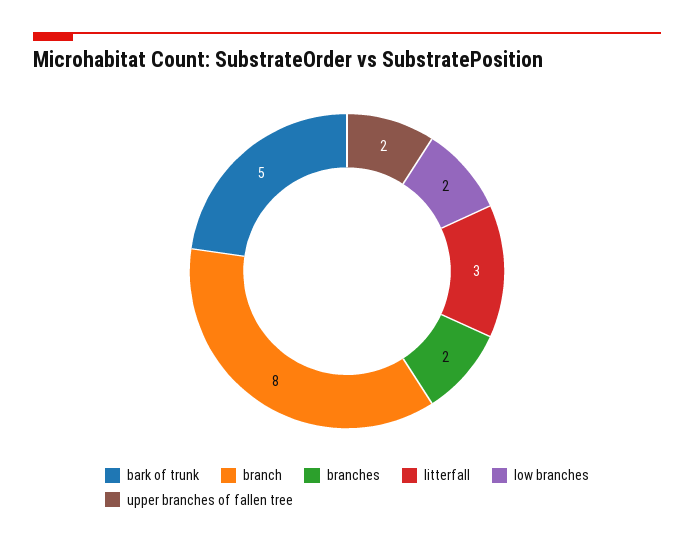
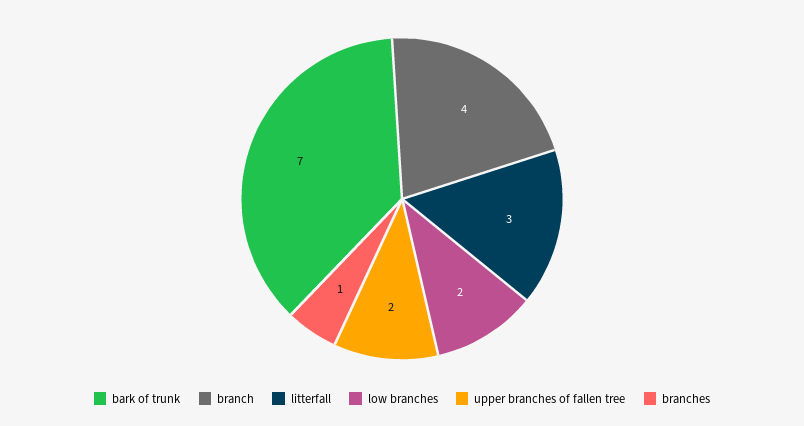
bark of trunk: 5 -> 7
branch: 8 -> 4
branches: 2 -> 1

